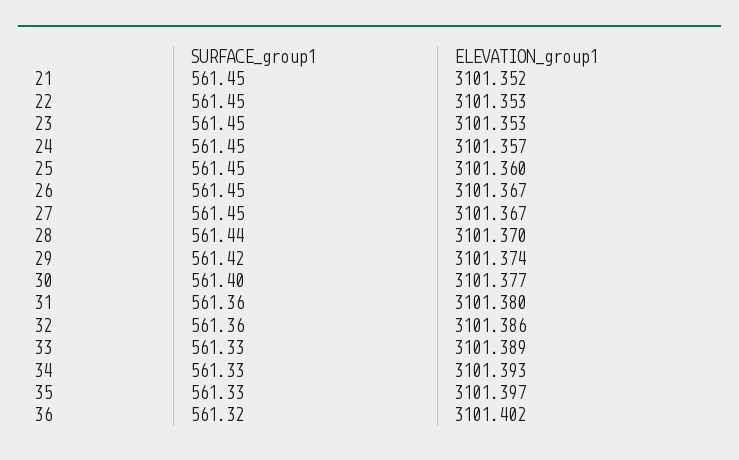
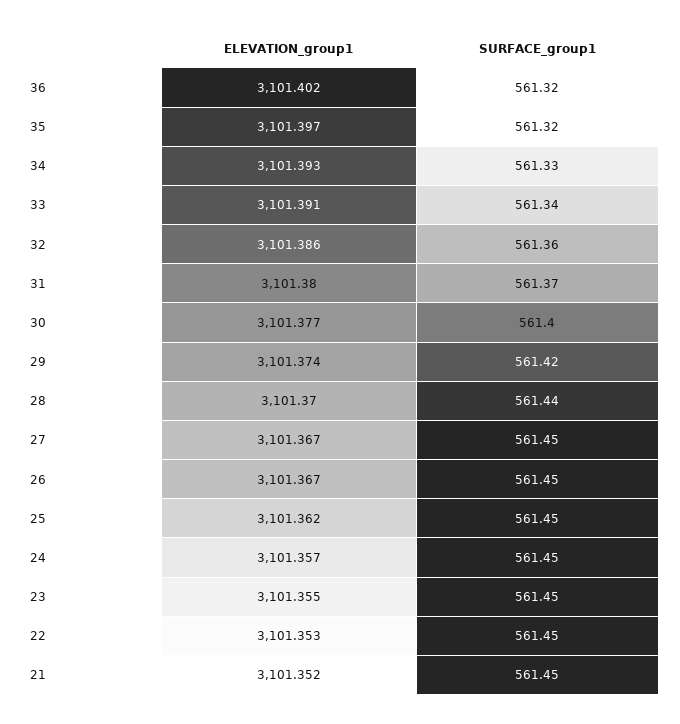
ELEVATION_group1, 23: 3101.353 -> 3101.355
ELEVATION_group1, 25: 3101.36 -> 3101.362
SURFACE_group1, 31: 561.36 -> 561.37
SURFACE_group1, 33: 561.33 -> 561.34
ELEVATION_group1, 33: 3101.389 -> 3101.391
SURFACE_group1, 35: 561.33 -> 561.32

